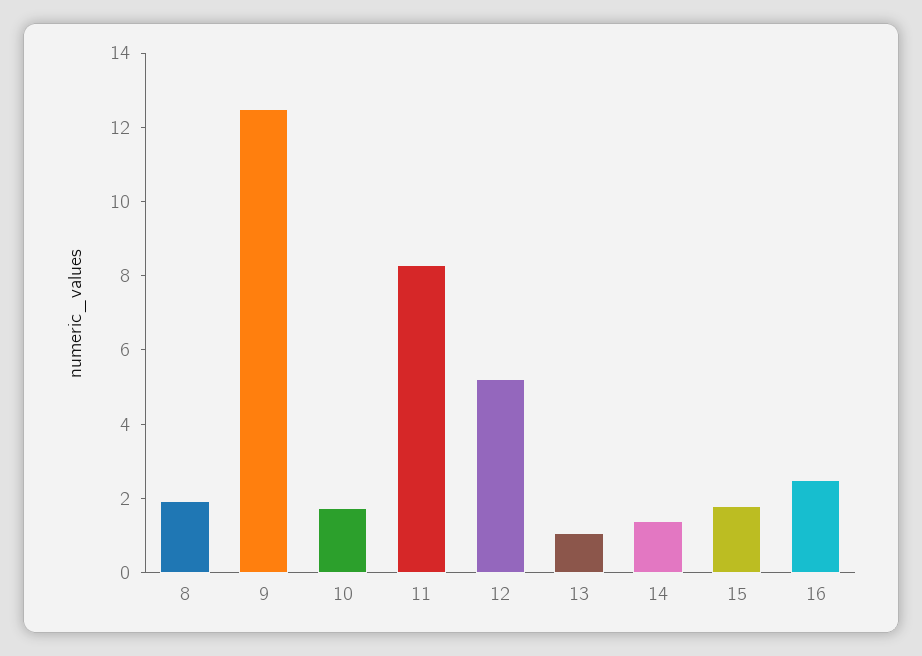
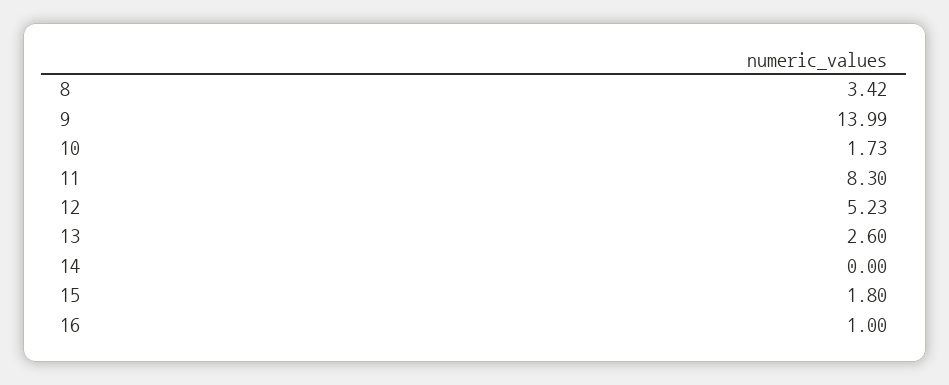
8: 2 -> 3.42
9: 12.5 -> 13.99
13: 1 -> 2.6
14: 1.5 -> 0
16: 2.5 -> 1

